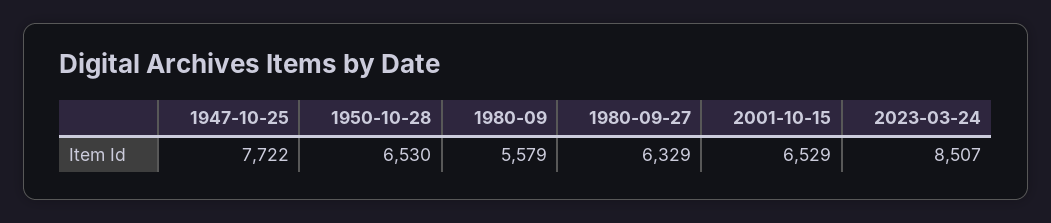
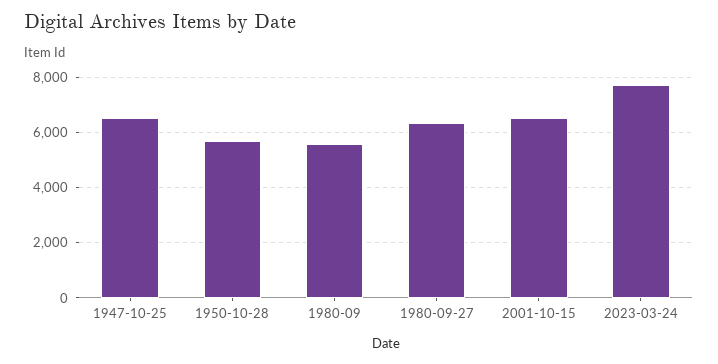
1947-10-25: 7722 -> 6500
1950-10-28: 6530 -> 5750
2023-03-24: 8507 -> 7750

